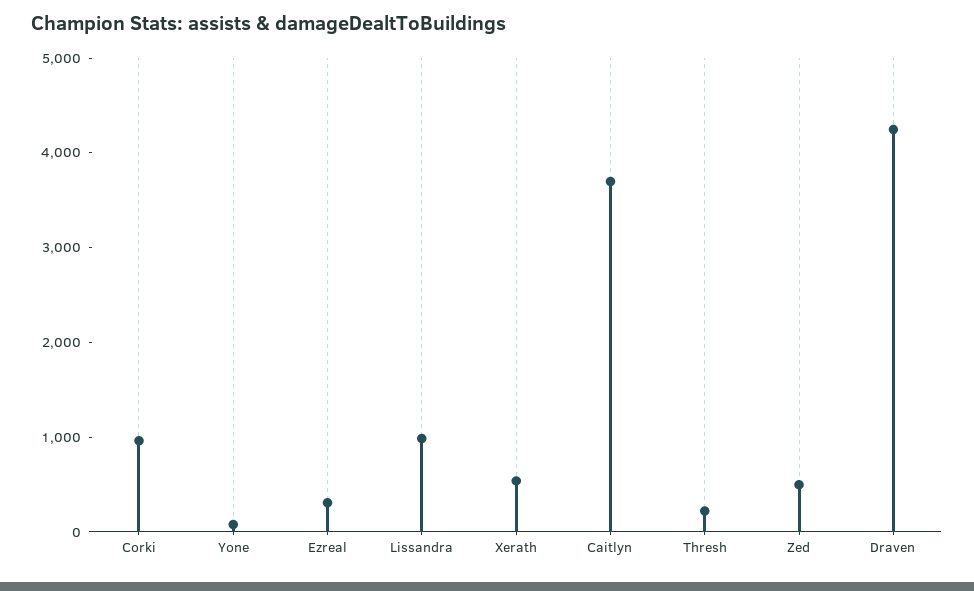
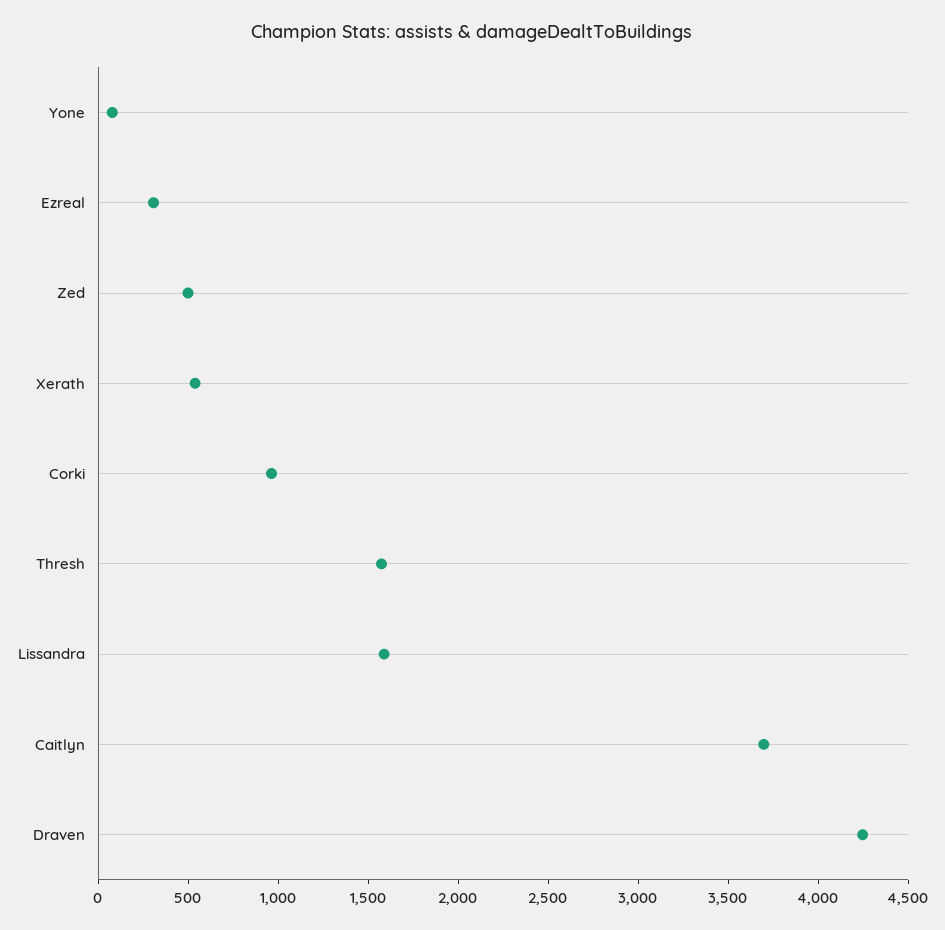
Lissandra: 1000 -> 1600
Thresh: 200 -> 1600

